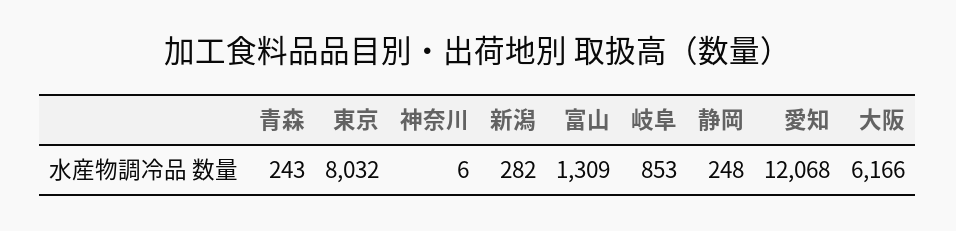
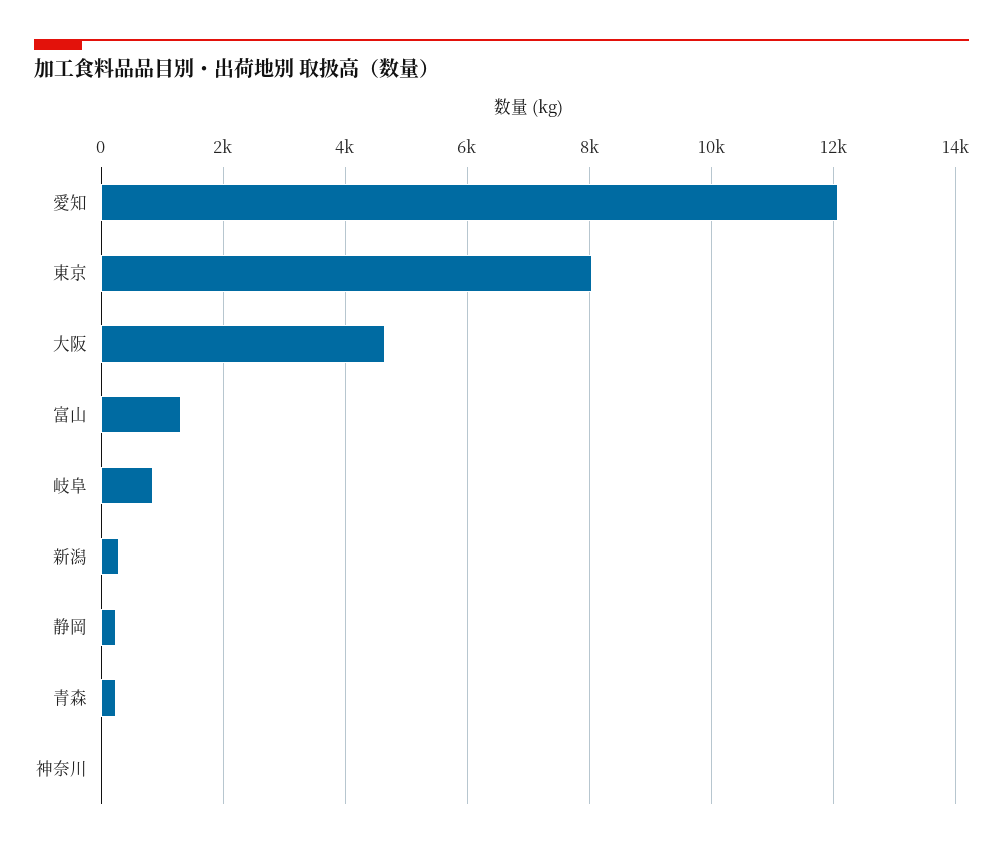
大阪: 6166 -> 4600

